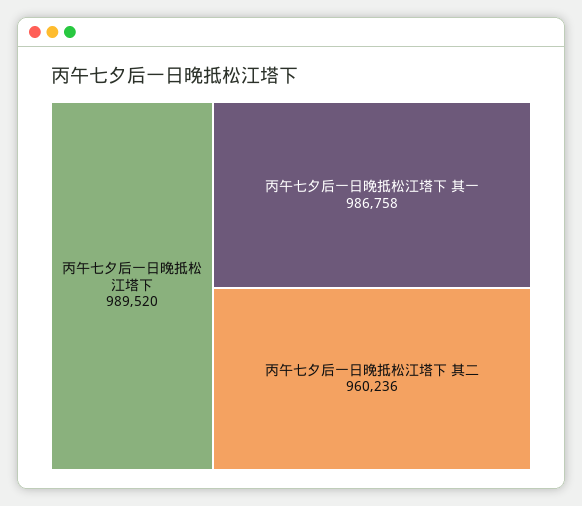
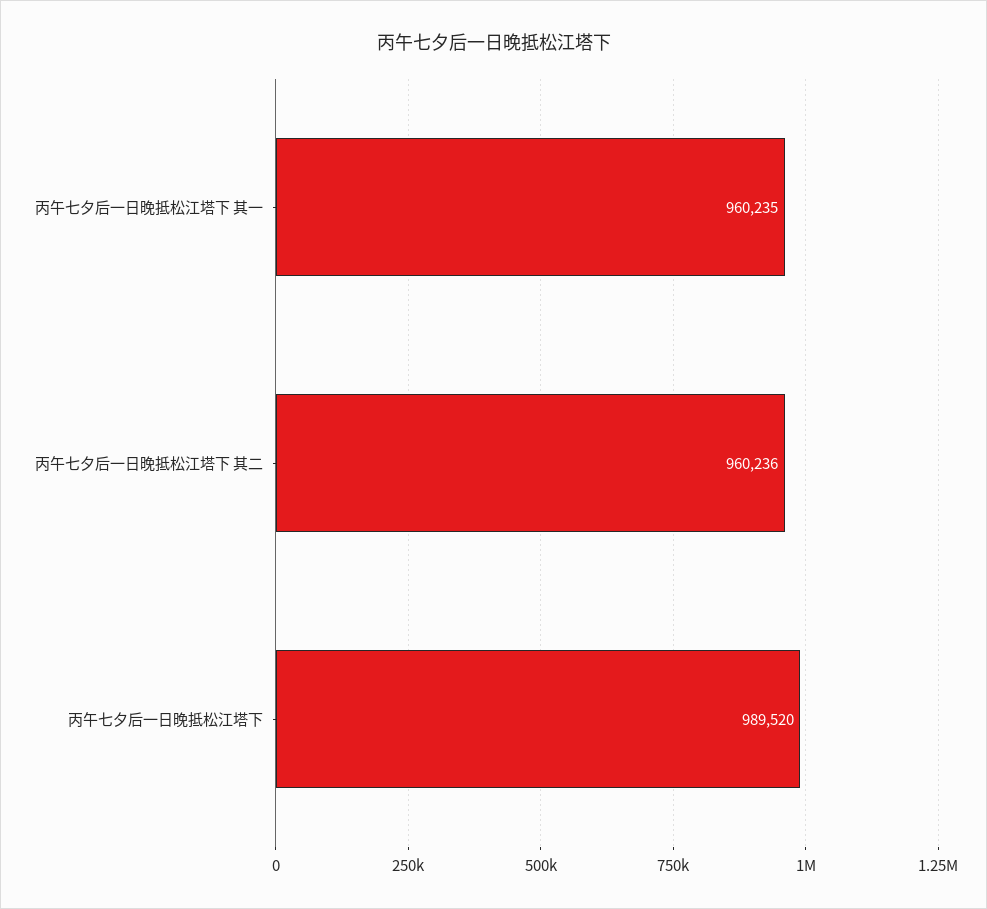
丙午七夕后一日晚抵松江塔下 其一: 986758 -> 960235

